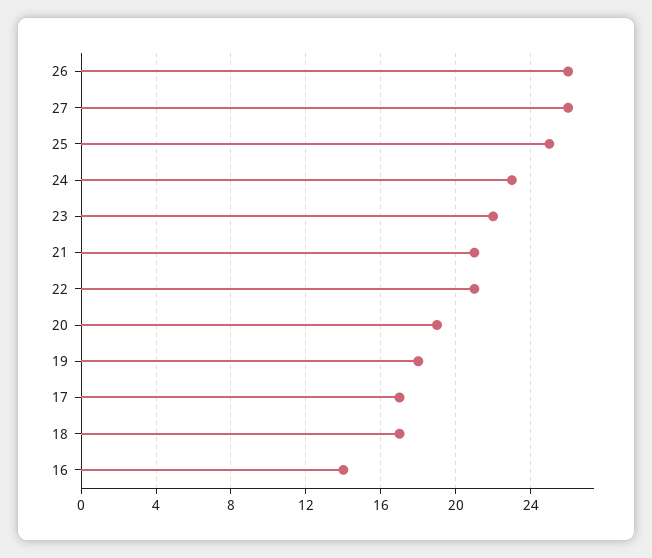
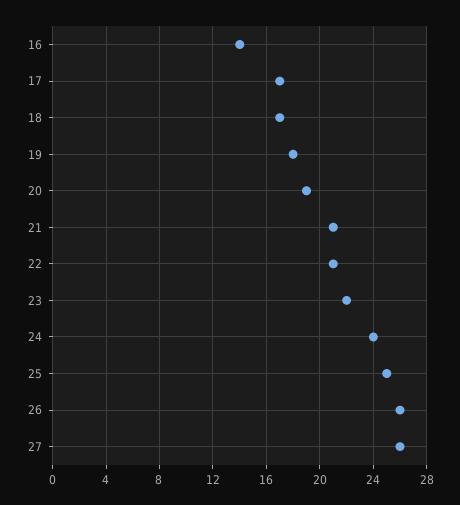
24: 23 -> 24

